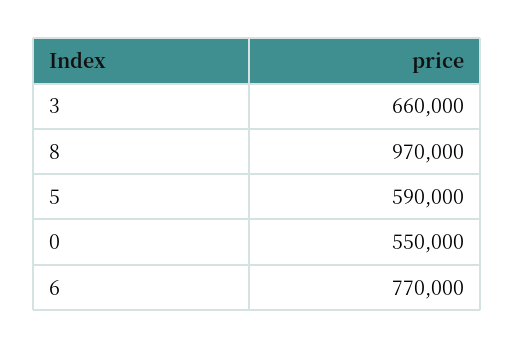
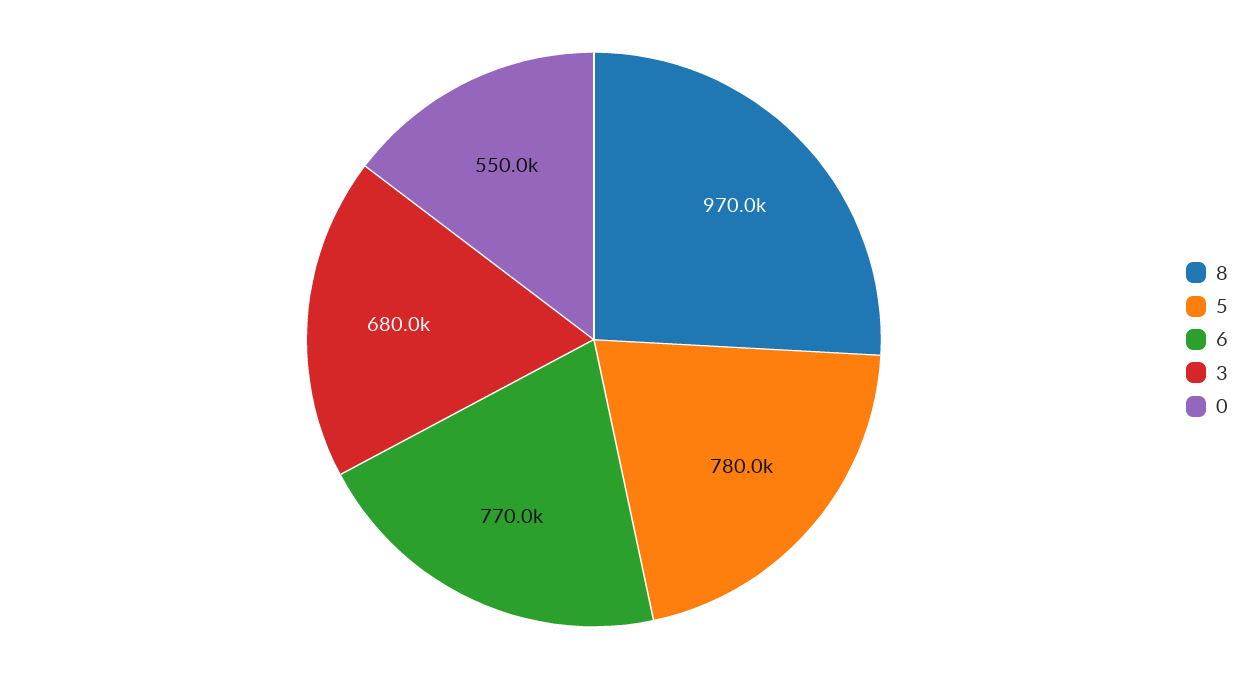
3: 660000 -> 680000
5: 590000 -> 780000

